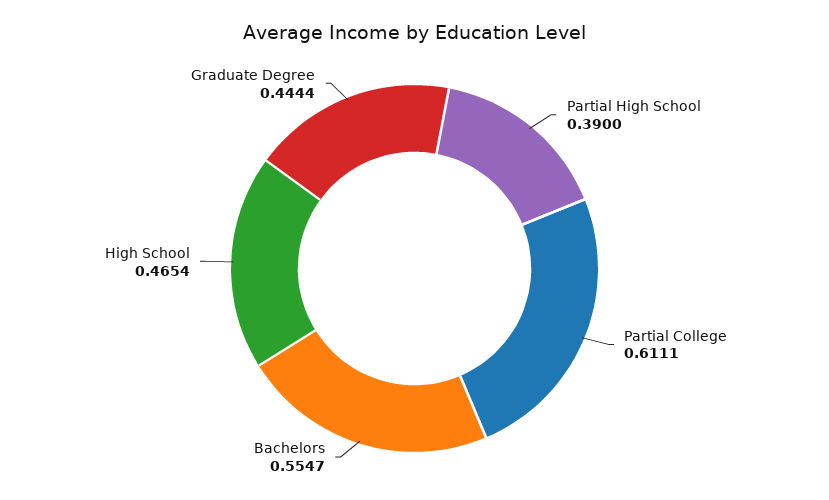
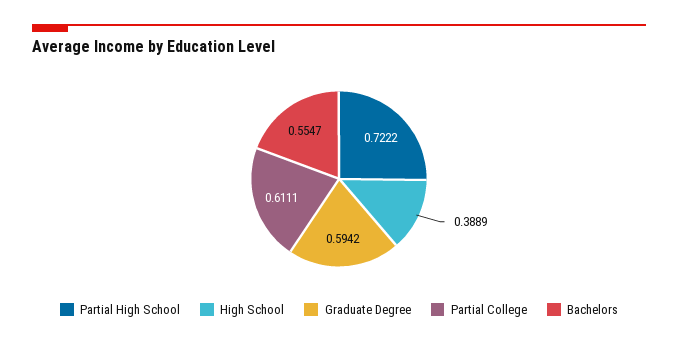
Partial High School: 0.39 -> 0.7222
High School: 0.4654 -> 0.3889
Graduate Degree: 0.4444 -> 0.5942

